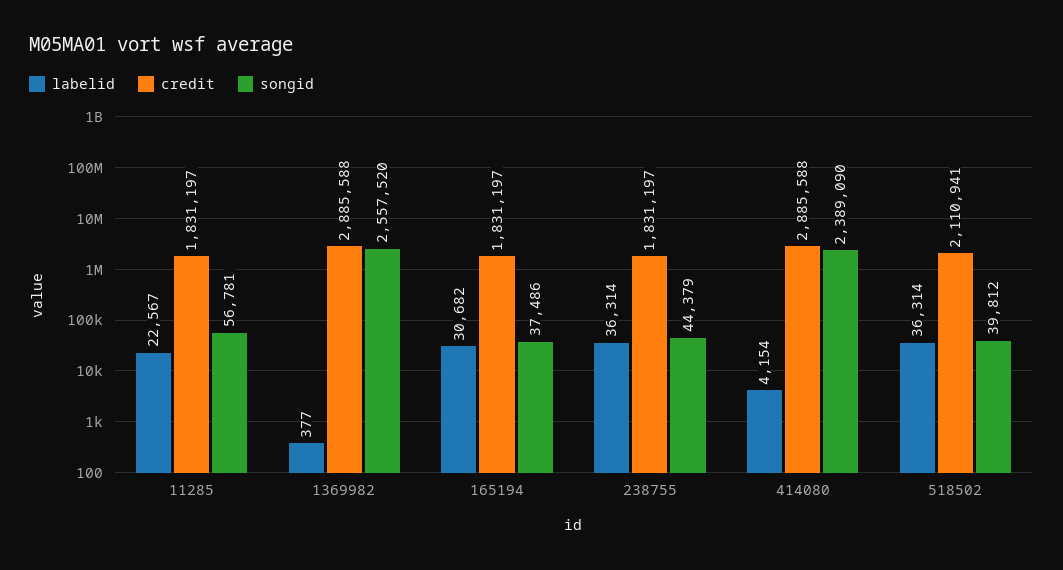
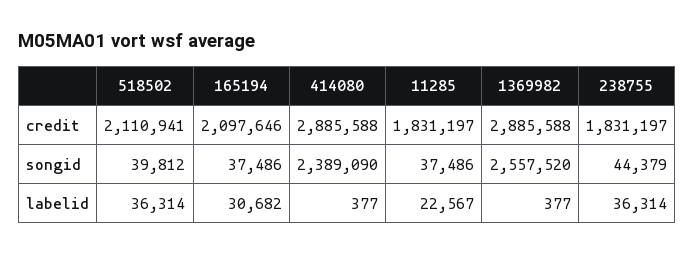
songid, 11285: 56781 -> 37486
credit, 165194: 1831197 -> 2097646
labelid, 414080: 4154 -> 377

